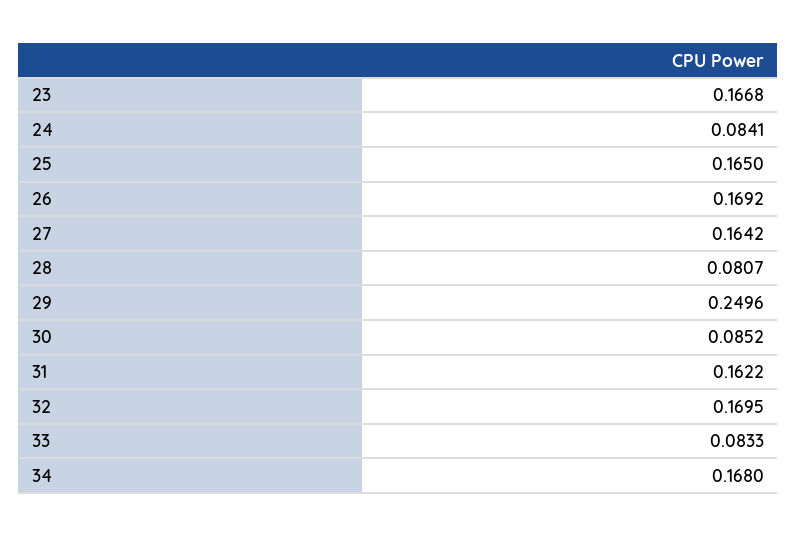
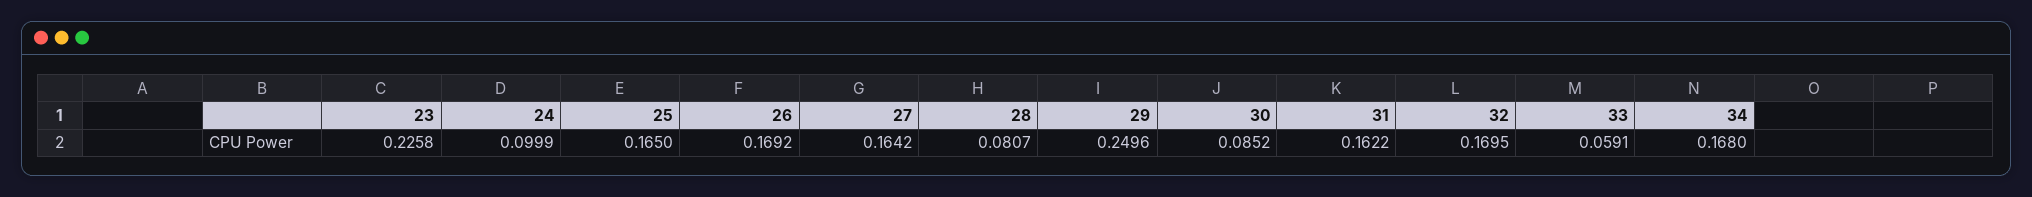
23: 0.1668 -> 0.2258
24: 0.0841 -> 0.0999
33: 0.0833 -> 0.0591

